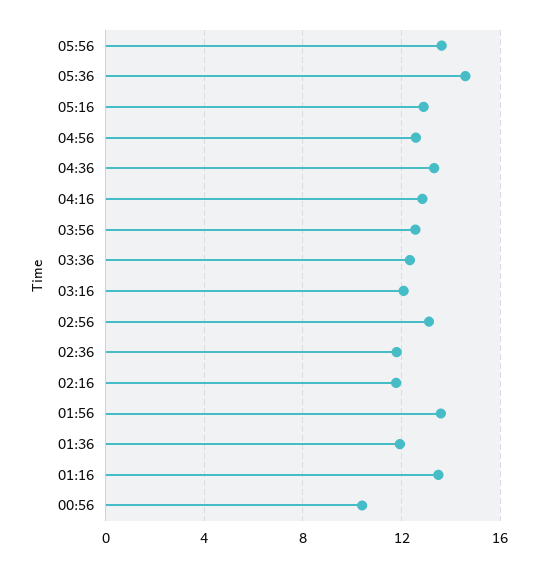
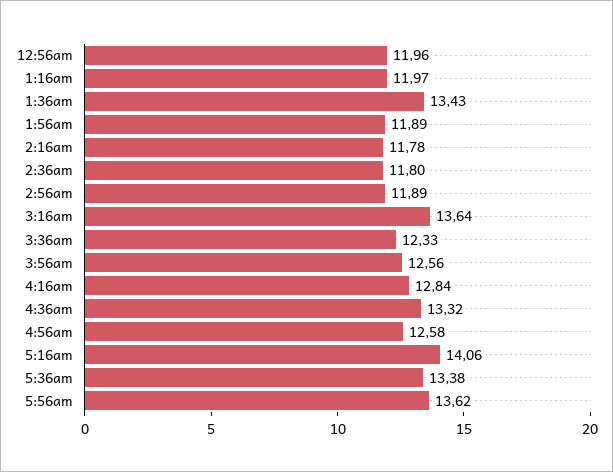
05:36: 14.5 -> 13.38
05:16: 13 -> 14.06
03:16: 12 -> 13.64
02:56: 13 -> 11.89
01:56: 13.5 -> 11.89
01:36: 12 -> 13.43
01:16: 13.5 -> 11.97
00:56: 10.5 -> 11.96

